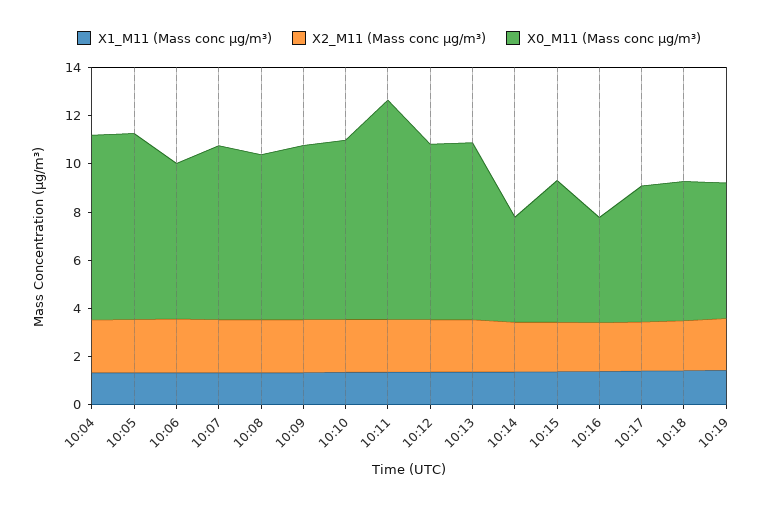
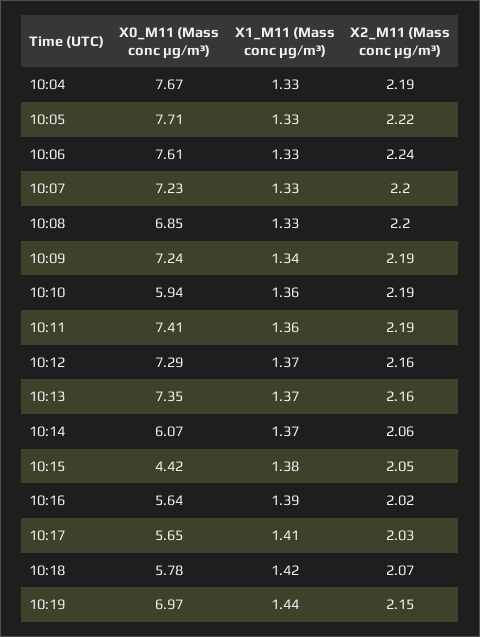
X0_M11 (Mass conc μg/m³), 10:06: 6.5 -> 7.61
X0_M11 (Mass conc μg/m³), 10:10: 7.5 -> 5.94
X0_M11 (Mass conc μg/m³), 10:11: 9 -> 7.41
X0_M11 (Mass conc μg/m³), 10:14: 4.5 -> 6.07
X0_M11 (Mass conc μg/m³), 10:15: 6 -> 4.42
X0_M11 (Mass conc μg/m³), 10:16: 4.5 -> 5.64
X0_M11 (Mass conc μg/m³), 10:19: 5.5 -> 6.97

